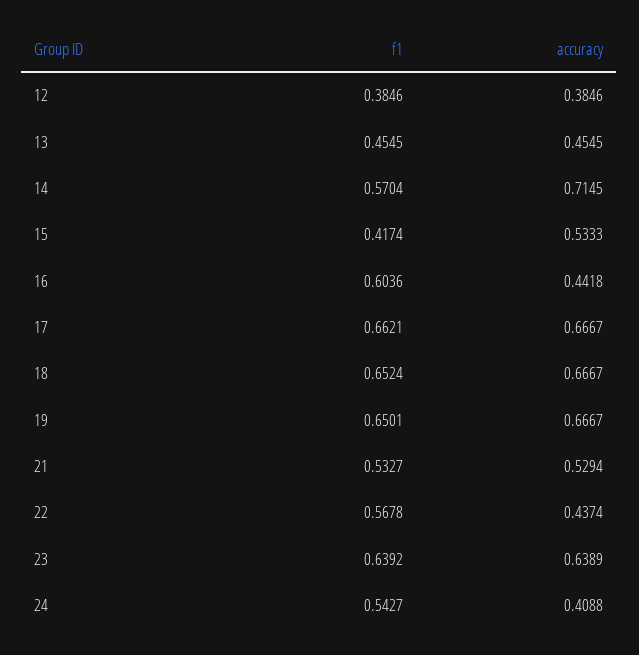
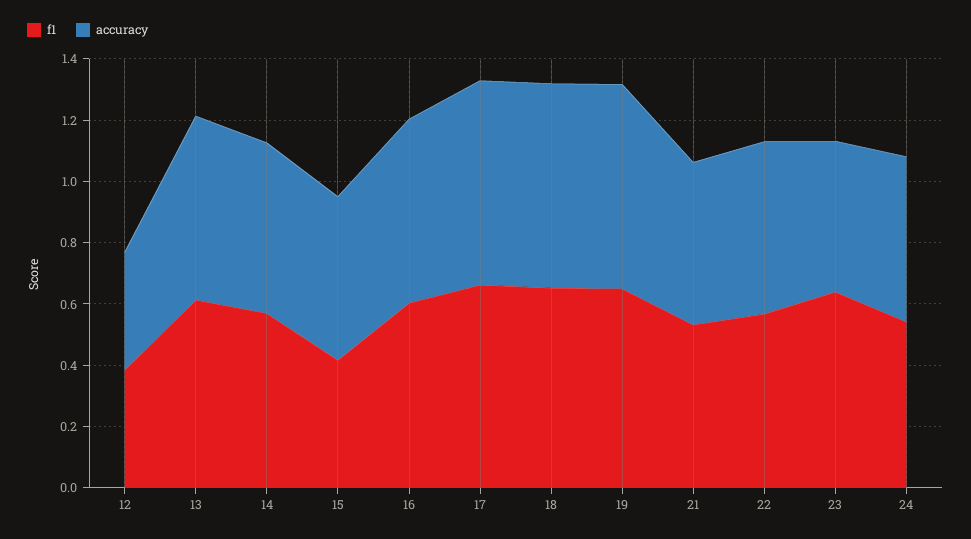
f1, 13: 0.4545 -> 0.6
accuracy, 13: 0.4545 -> 0.6
accuracy, 14: 0.7145 -> 0.55
accuracy, 16: 0.4418 -> 0.6
accuracy, 22: 0.4374 -> 0.55
accuracy, 23: 0.6389 -> 0.5
accuracy, 24: 0.4088 -> 0.55

